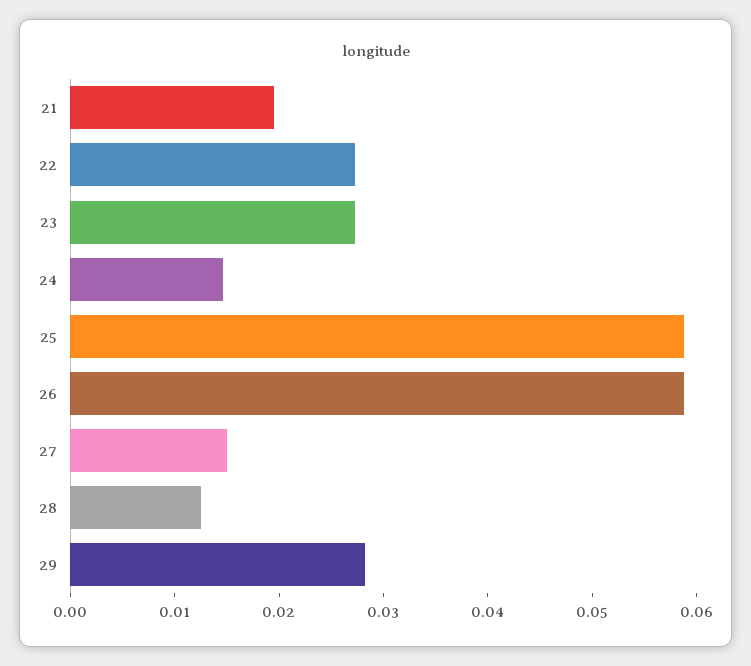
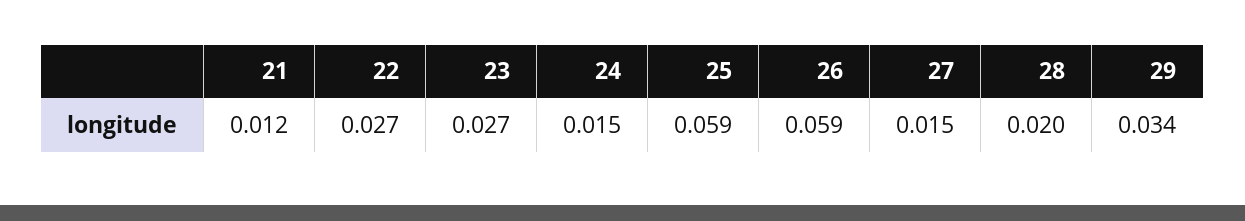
21: 0.02 -> 0.012
28: 0.012 -> 0.02
29: 0.028 -> 0.034

